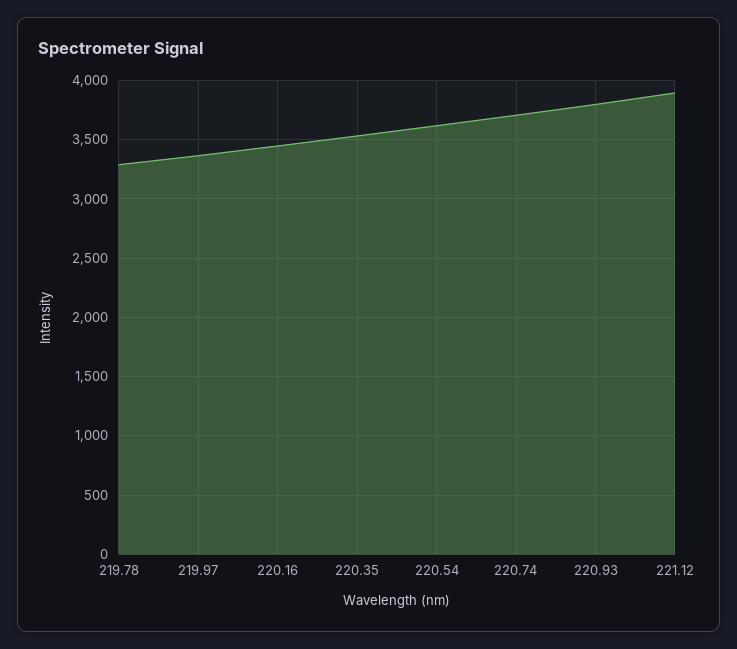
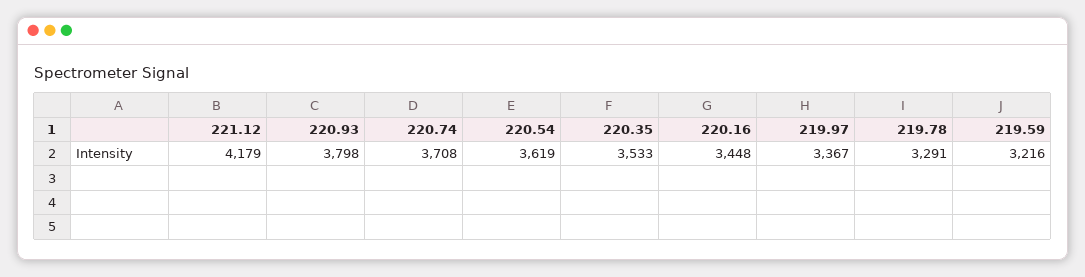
221.12: 3900 -> 4179
219.59: none -> 3216

